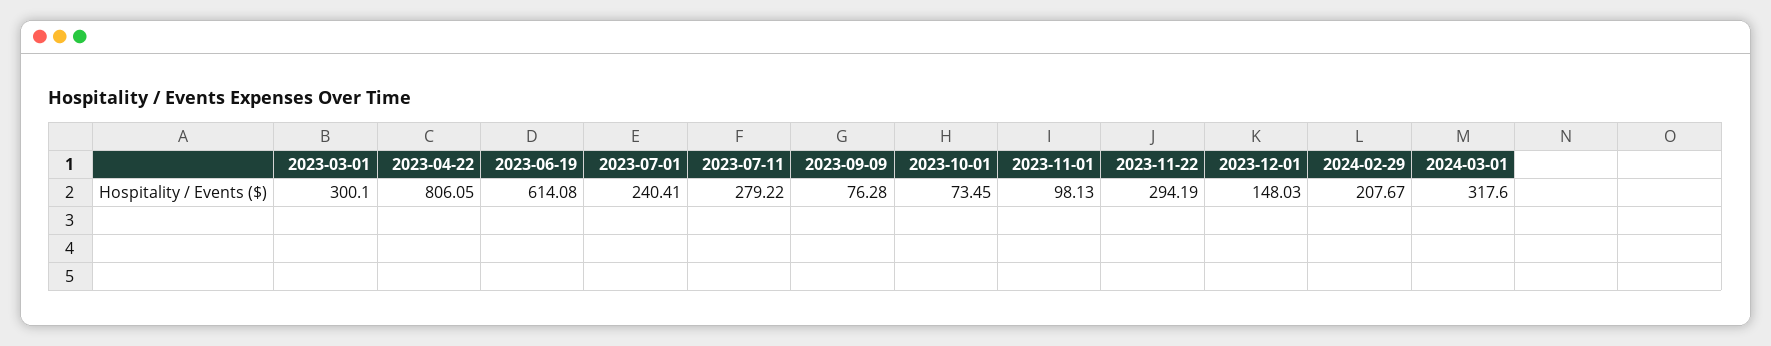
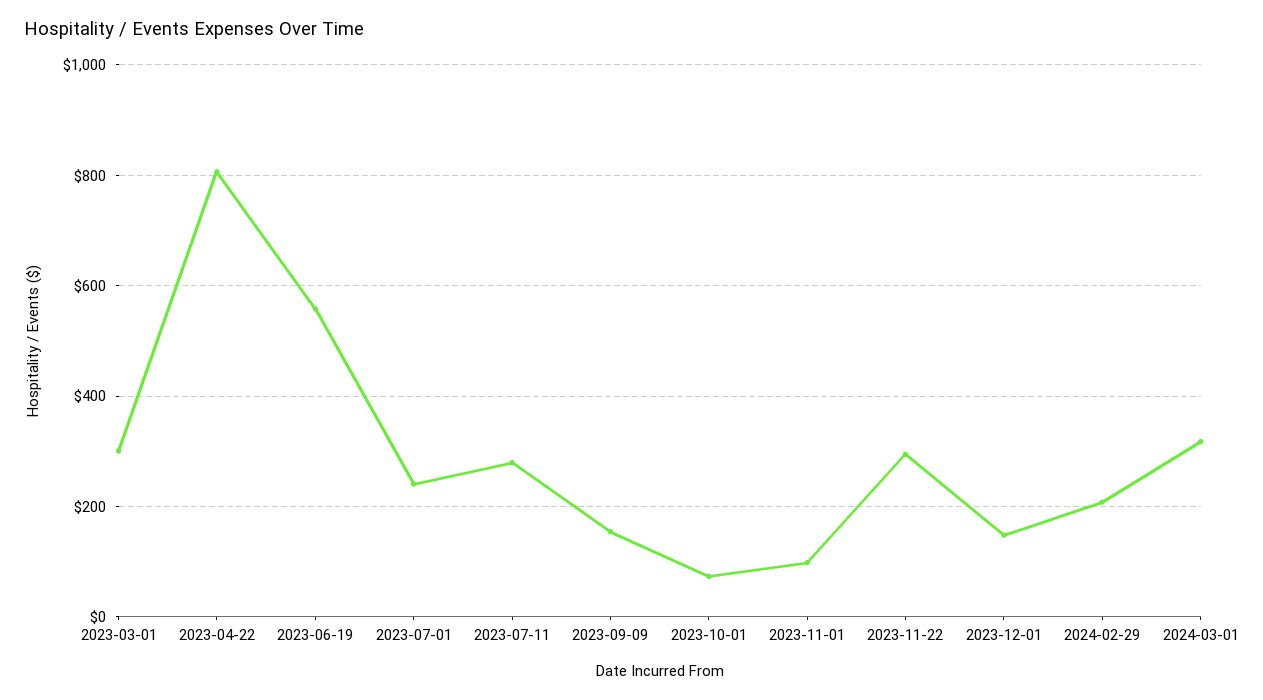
2023-06-19: 614.08 -> 560
2023-09-09: 76.28 -> 160

